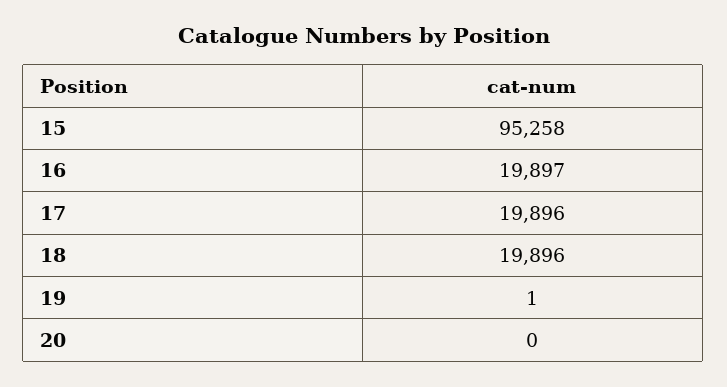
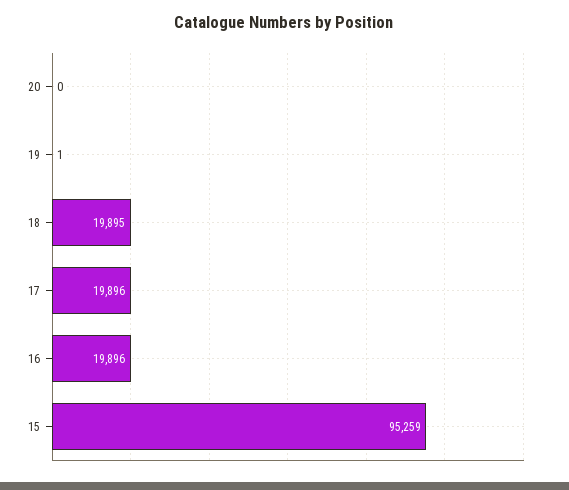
15: 95258 -> 95259
16: 19897 -> 19896
18: 19896 -> 19895

